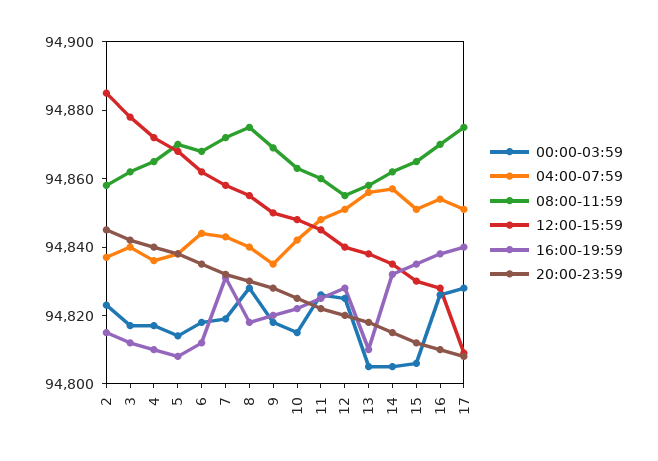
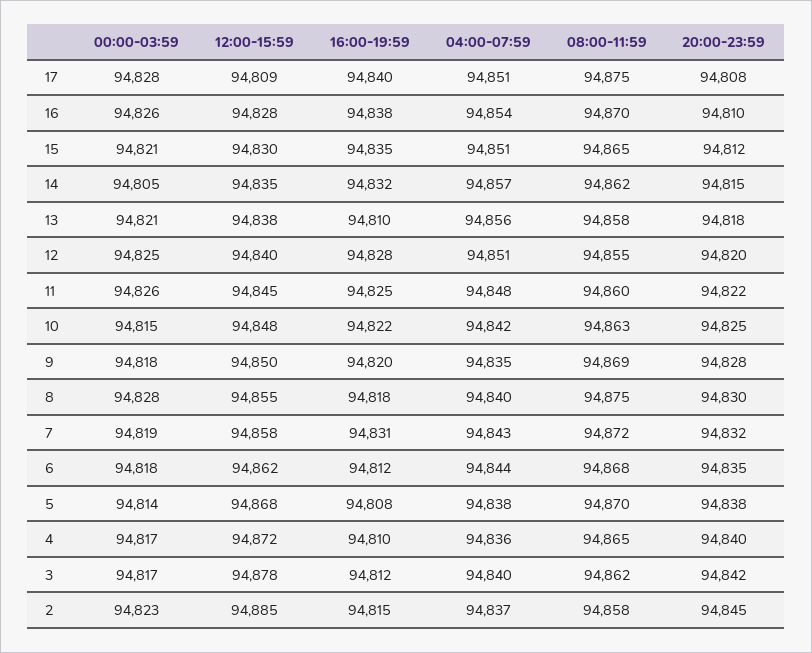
00:00-03:59, 13: 94805 -> 94821
00:00-03:59, 15: 94805 -> 94821

